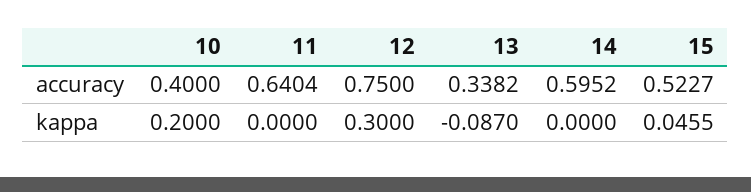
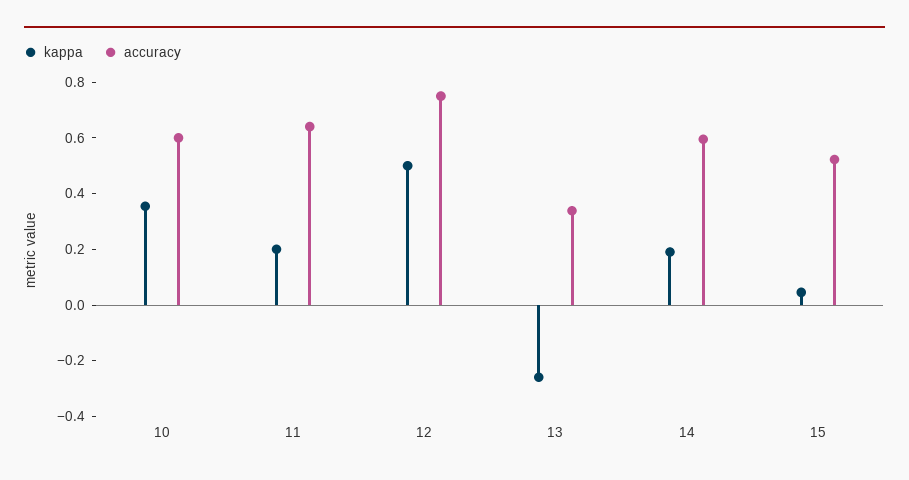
accuracy, 10: 0.4 -> 0.6
kappa, 10: 0.2 -> 0.35
kappa, 11: 0 -> 0.2
kappa, 12: 0.3 -> 0.5
kappa, 13: -0.087 -> -0.25
kappa, 14: 0 -> 0.2

